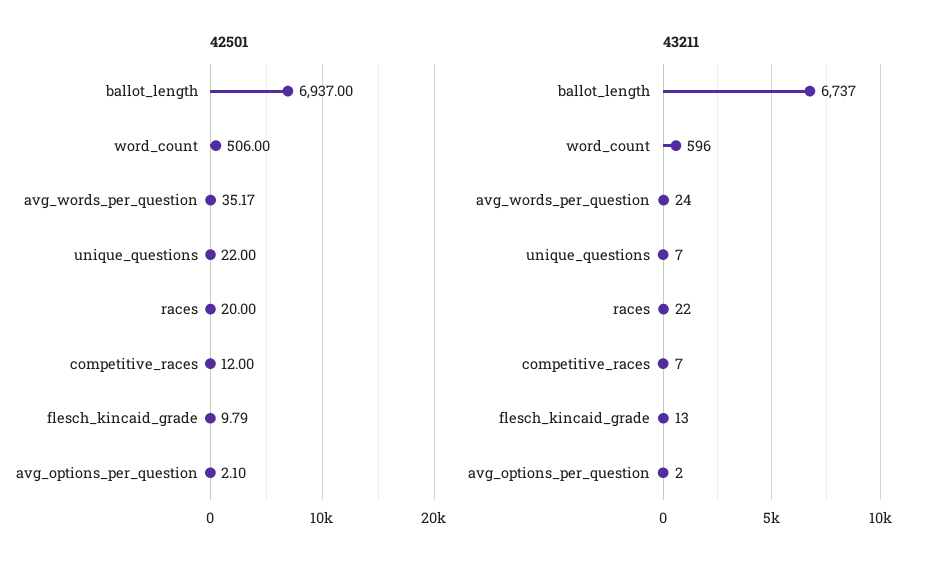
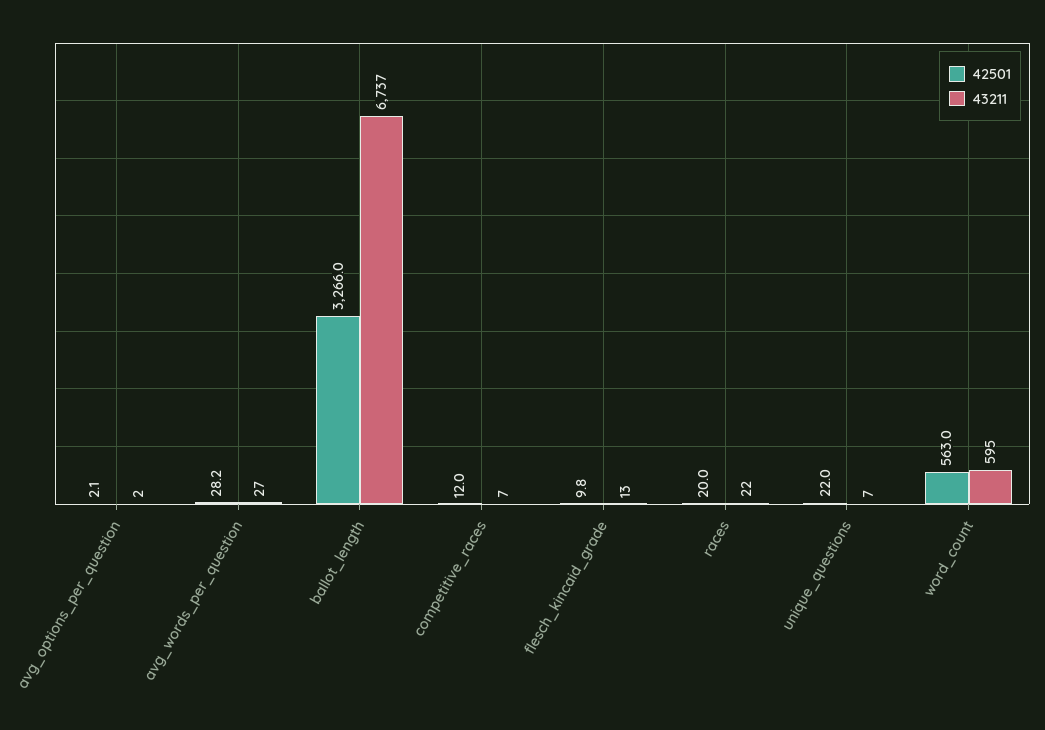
42501, ballot_length: 6937 -> 3266
42501, word_count: 506 -> 563
42501, avg_words_per_question: 35.17 -> 28.2
43211, word_count: 596 -> 595
43211, avg_words_per_question: 24 -> 27

